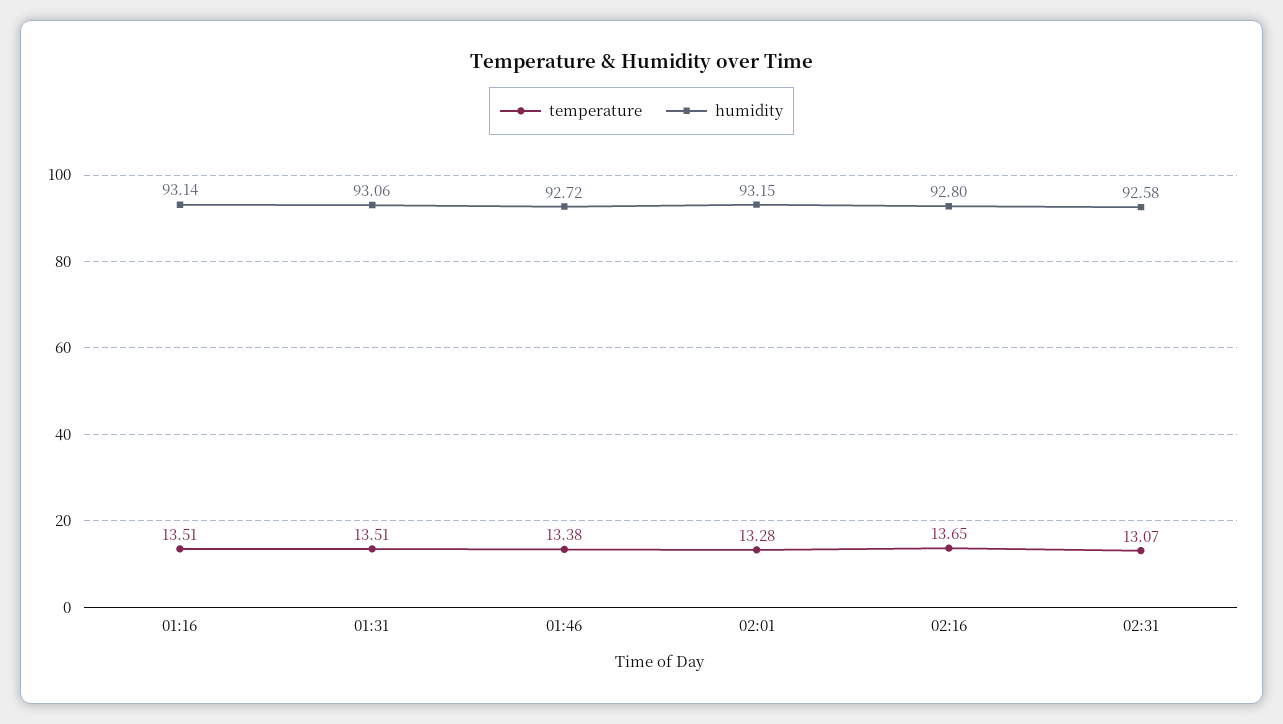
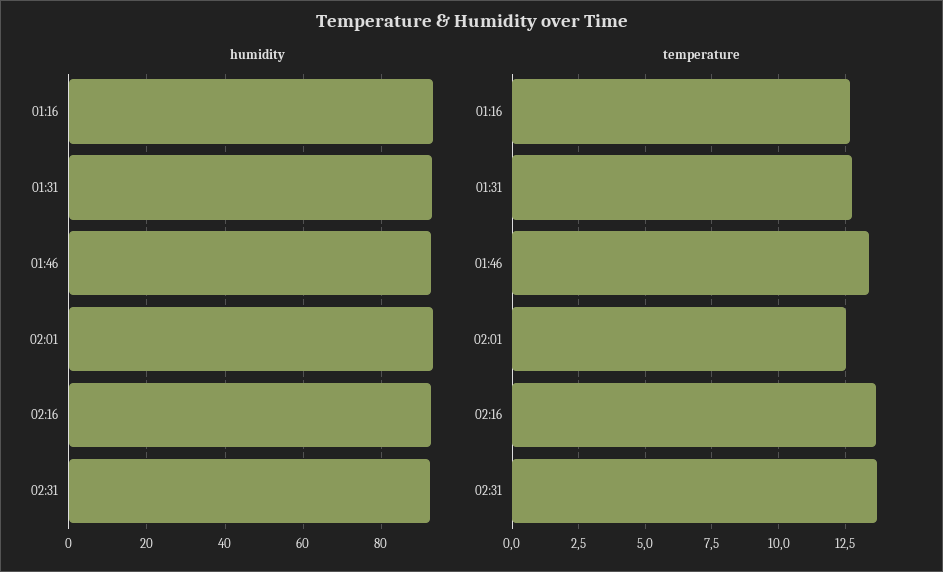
temperature, 01:16: 13.51 -> 12.75
temperature, 01:31: 13.51 -> 12.75
temperature, 02:01: 13.28 -> 12.5
temperature, 02:31: 13.07 -> 13.75

